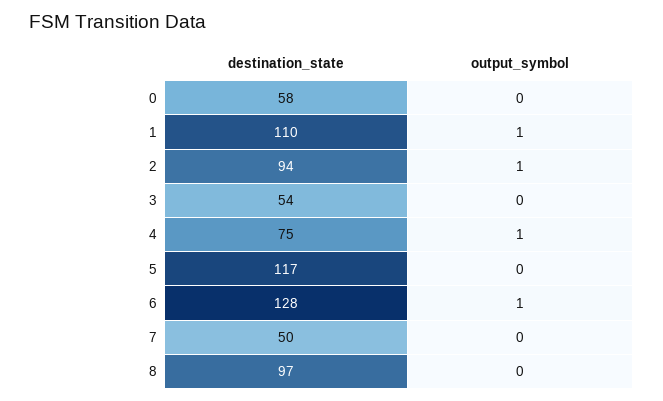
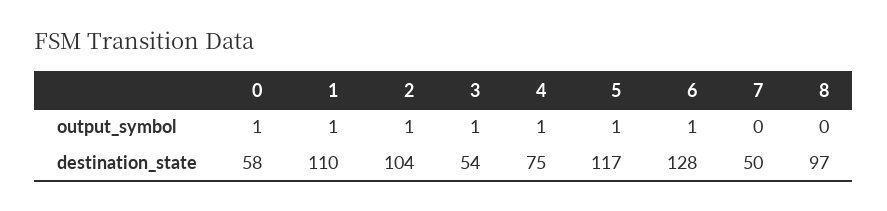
output_symbol, 0: 0 -> 1
destination_state, 2: 94 -> 104
output_symbol, 3: 0 -> 1
output_symbol, 5: 0 -> 1

